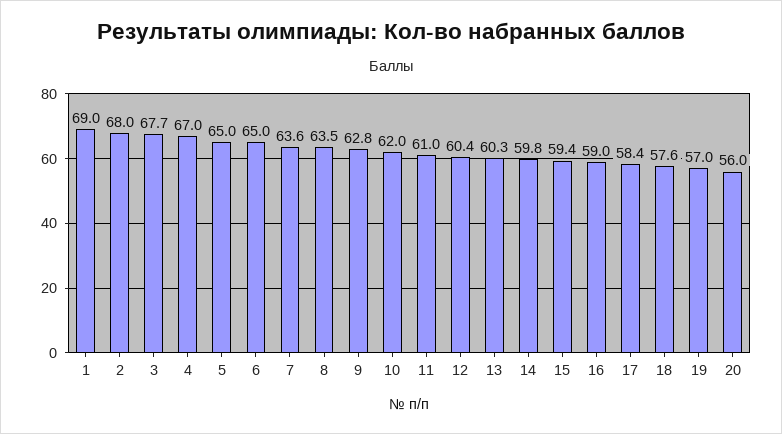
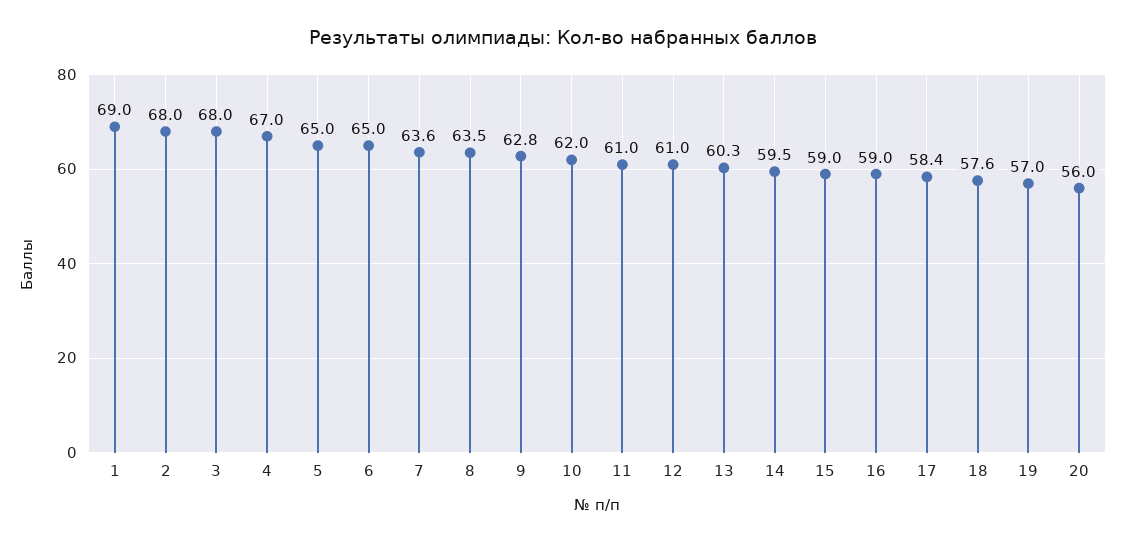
3: 67.7 -> 68
12: 60.4 -> 61
14: 59.8 -> 59.5
15: 59.4 -> 59

